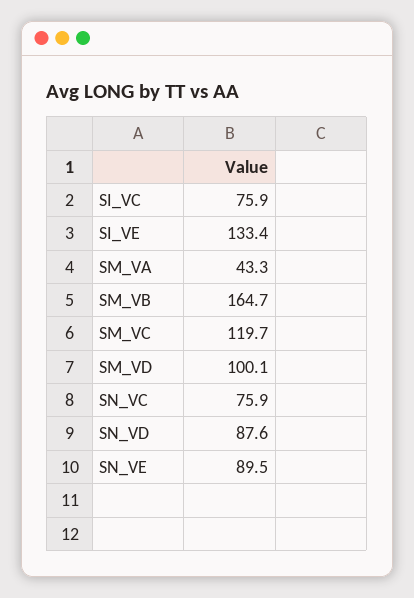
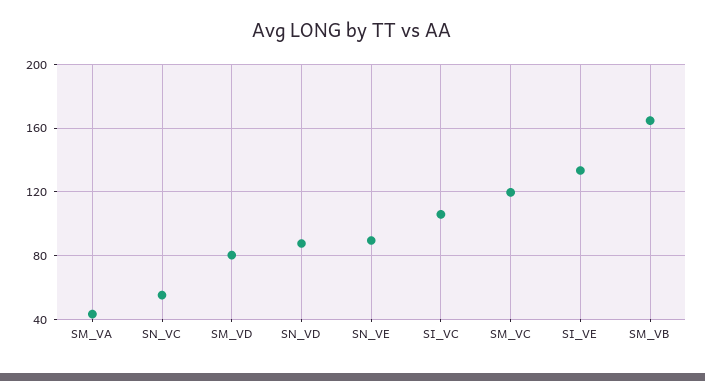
SI_VC: 75.9 -> 105
SM_VD: 100.1 -> 80
SN_VC: 75.9 -> 55

